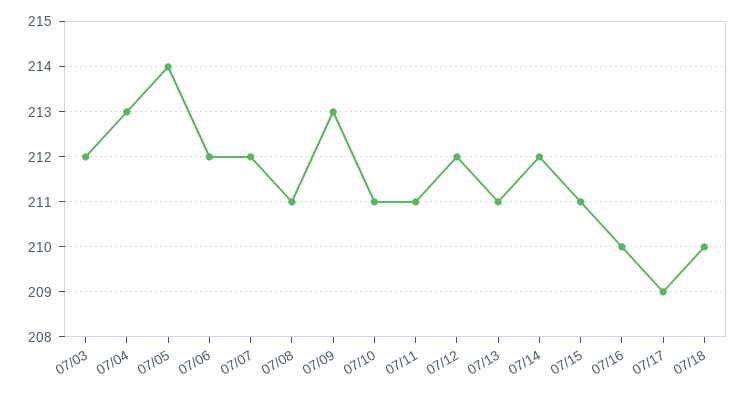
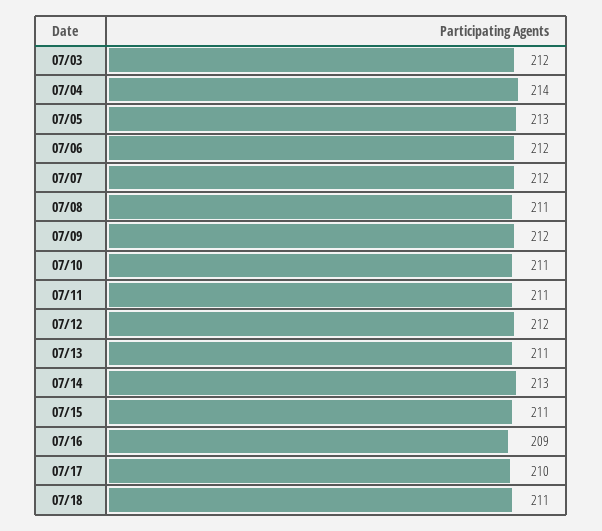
07/04: 213 -> 214
07/05: 214 -> 213
07/09: 213 -> 212
07/14: 212 -> 213
07/16: 210 -> 209
07/17: 209 -> 210
07/18: 210 -> 211

